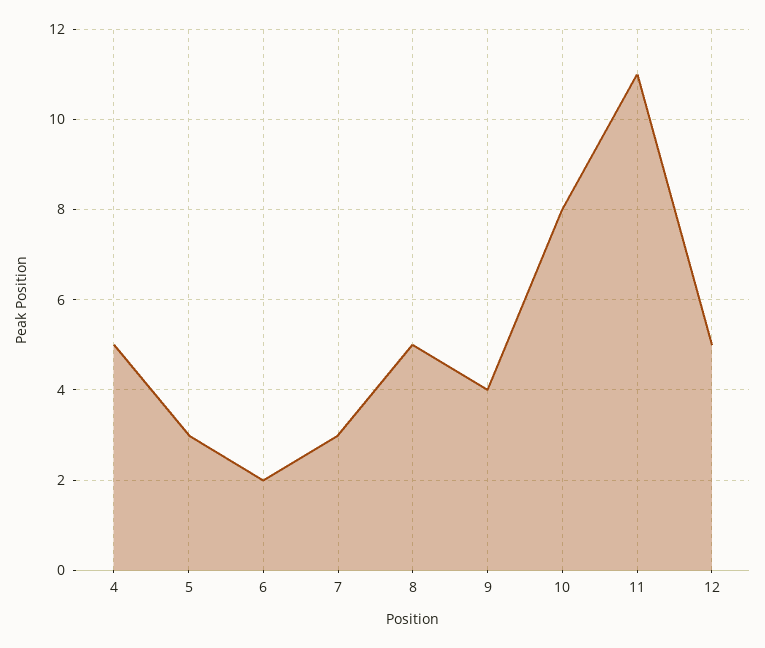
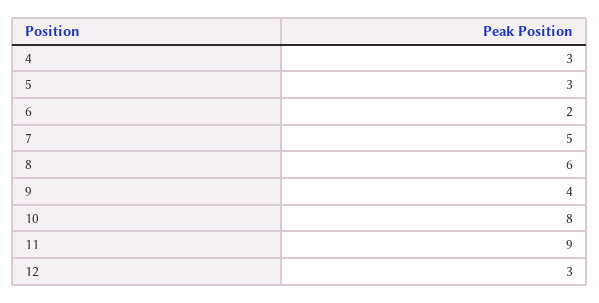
4: 5 -> 3
7: 3 -> 5
8: 5 -> 6
11: 11 -> 9
12: 5 -> 3

